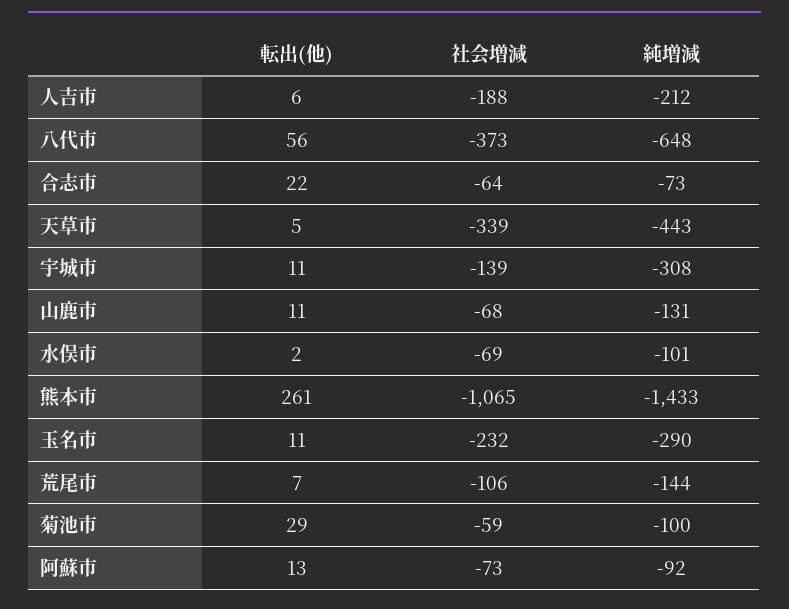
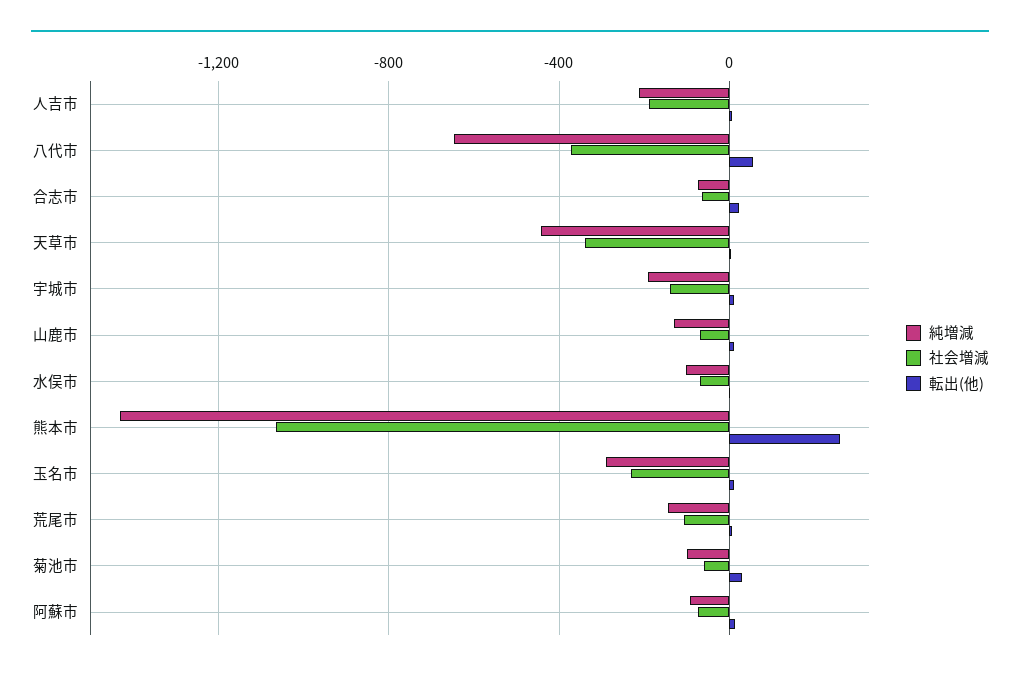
純増減, 宇城市: -308 -> -200

